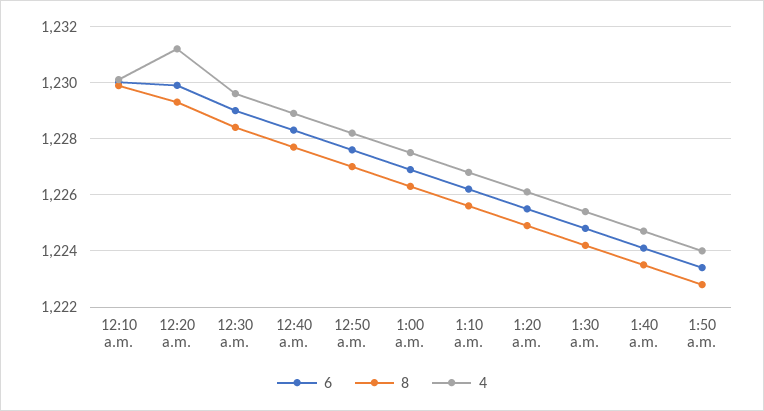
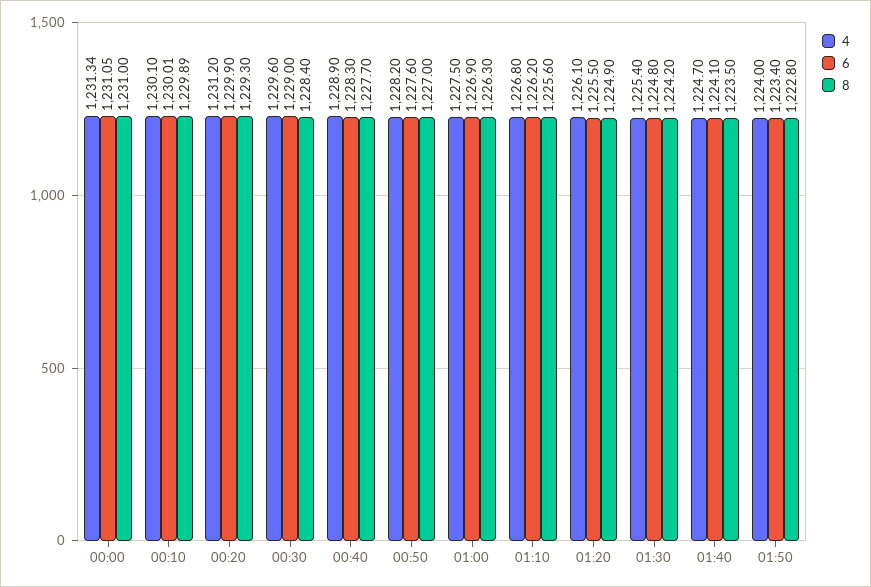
4, 00:00: none -> 1231.34
6, 00:00: none -> 1231.05
8, 00:00: none -> 1231

